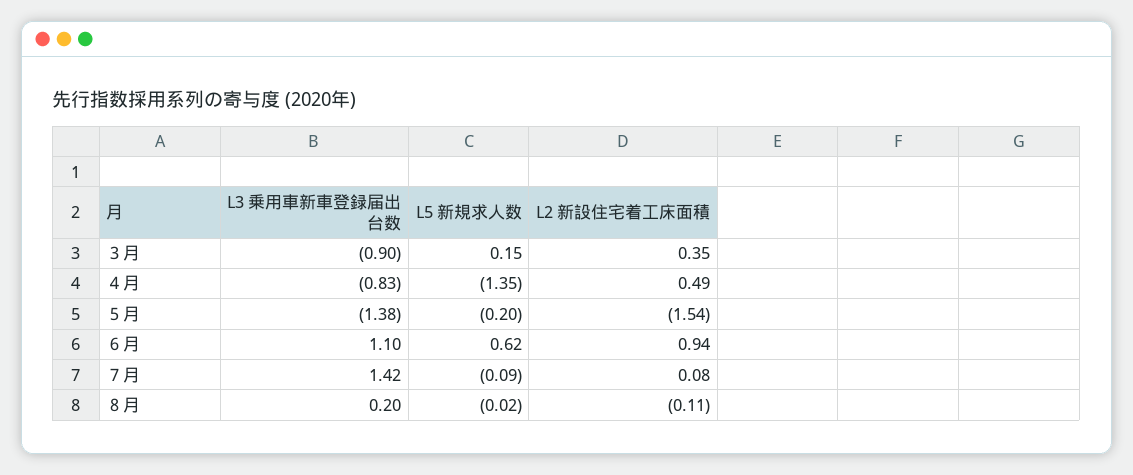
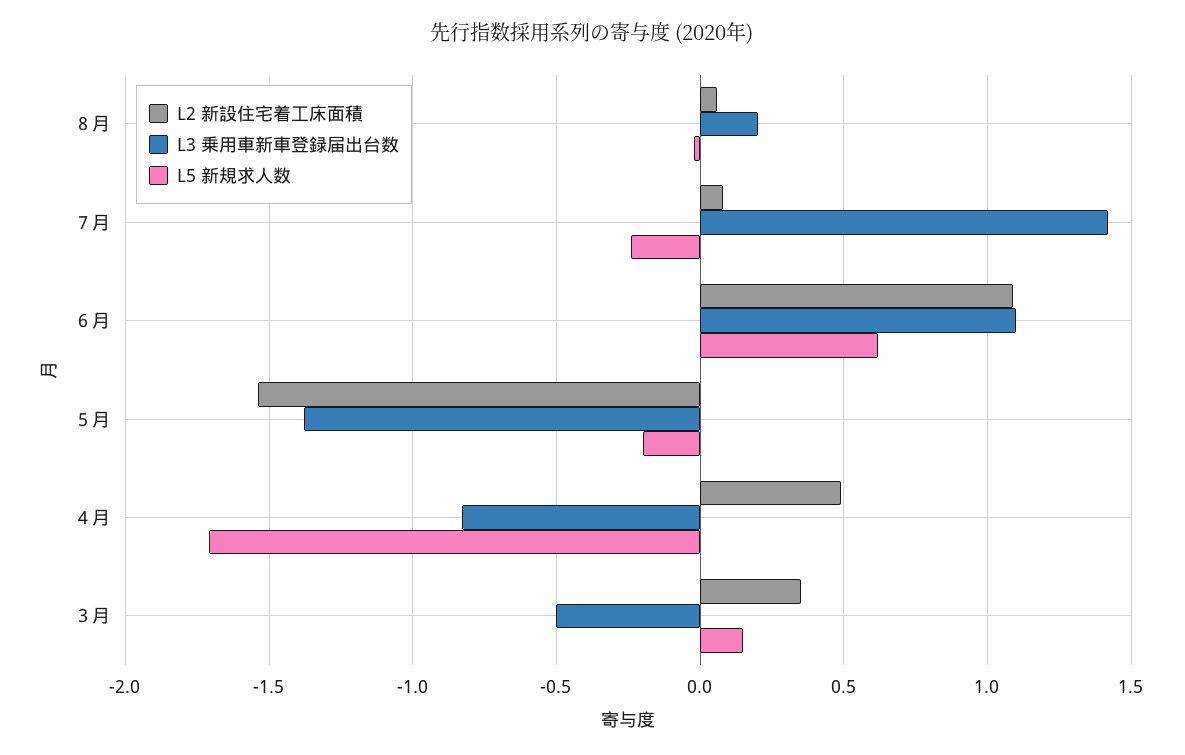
L3 乗用車新車登録届出台数, ３月: -0.9 -> -0.5
L5 新規求人数, ４月: -1.35 -> -1.7
L2 新設住宅着工床面積, ６月: 0.94 -> 1.1
L5 新規求人数, ７月: -0.09 -> -0.25
L2 新設住宅着工床面積, ８月: -0.11 -> 0.05

